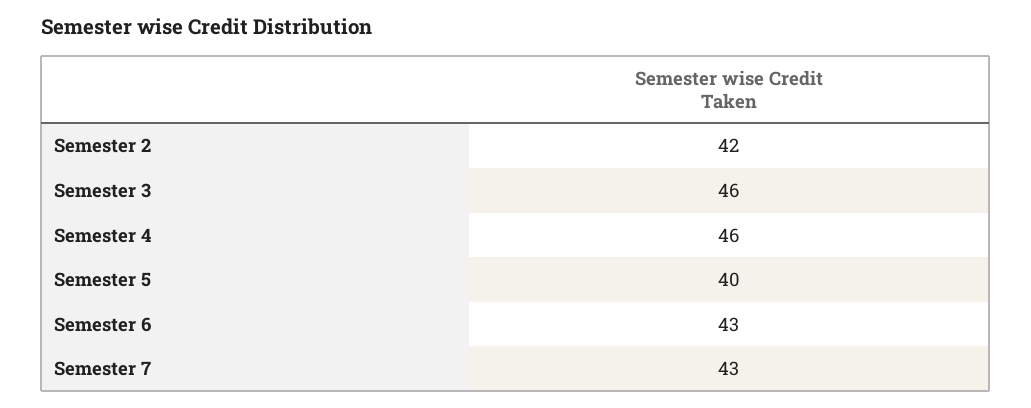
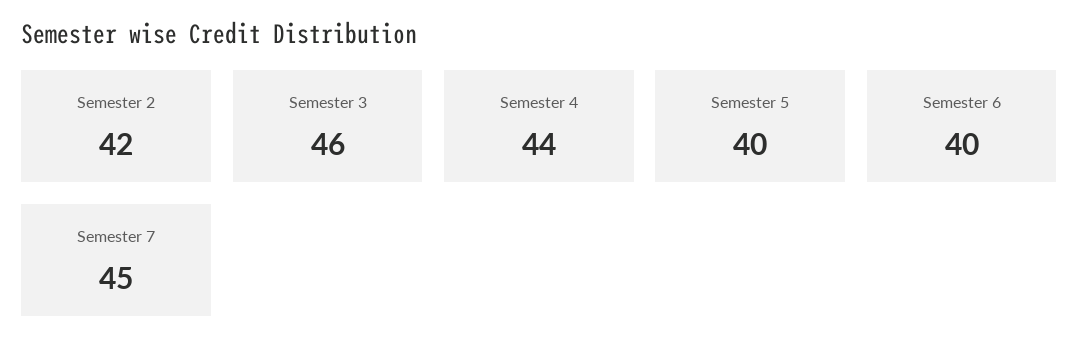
Semester 4: 46 -> 44
Semester 6: 43 -> 40
Semester 7: 43 -> 45

